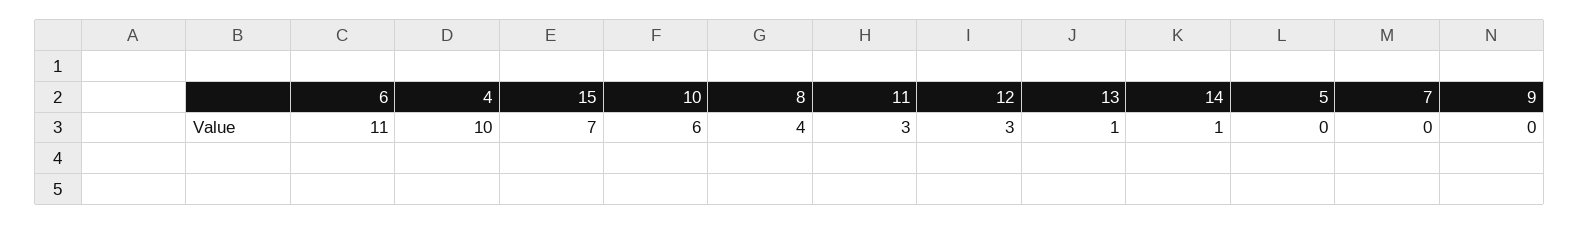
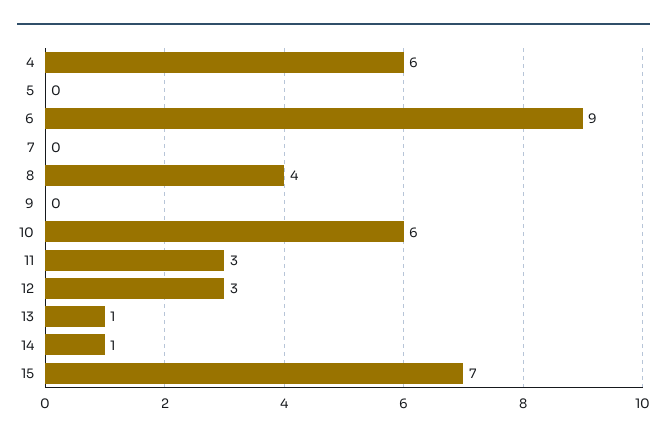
6: 11 -> 9
4: 10 -> 6

